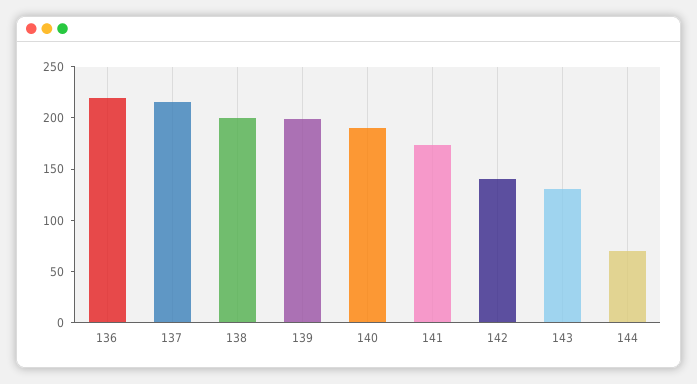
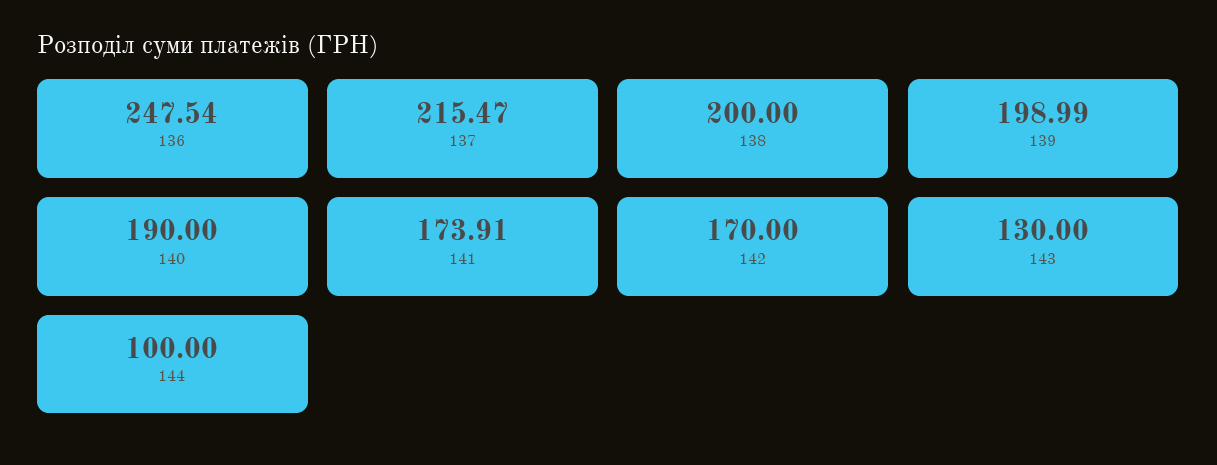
136: 220 -> 247.54
142: 140 -> 170
144: 70 -> 100

